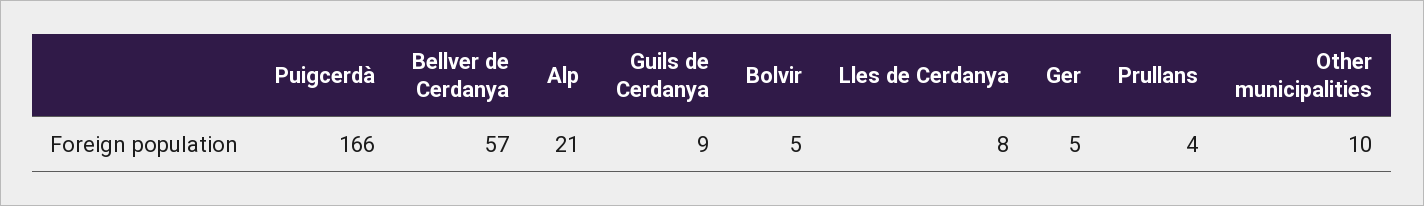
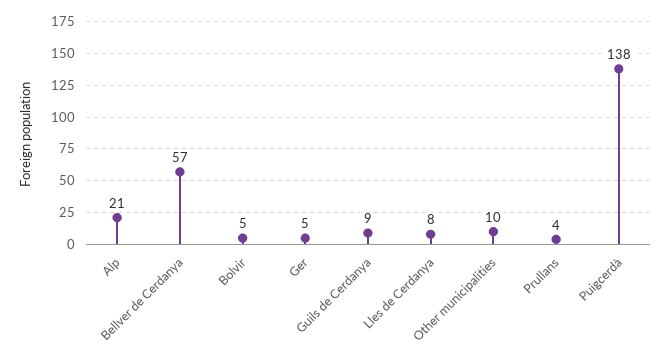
Puigcerdà: 166 -> 138

